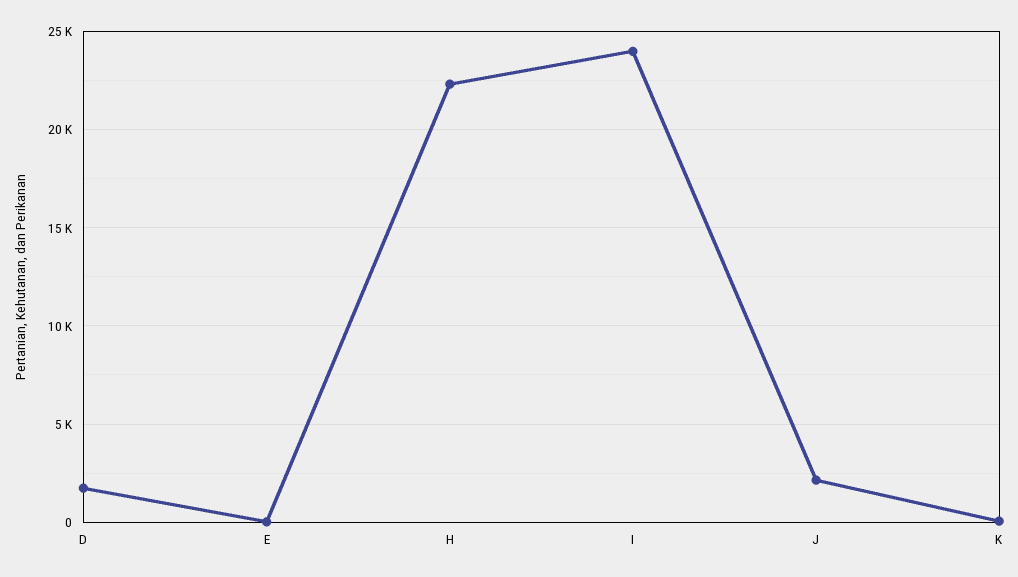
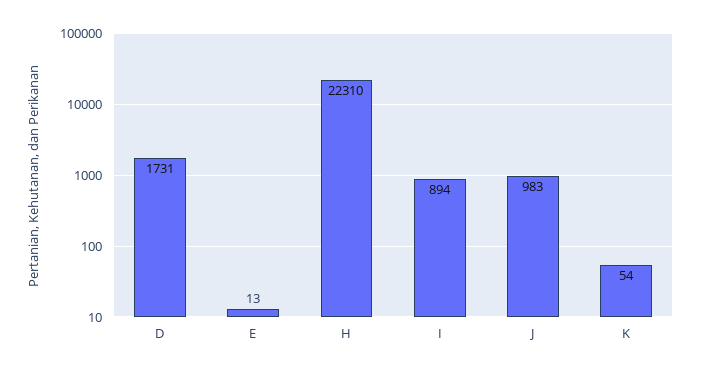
I: 24000 -> 894
J: 2000 -> 983

